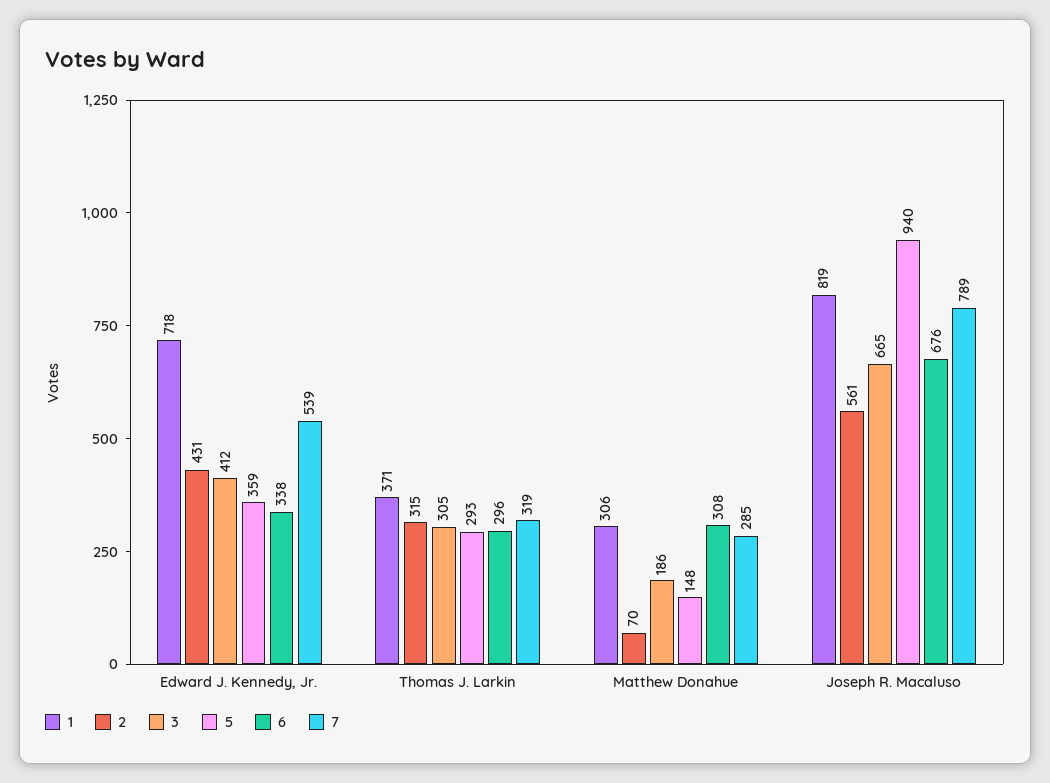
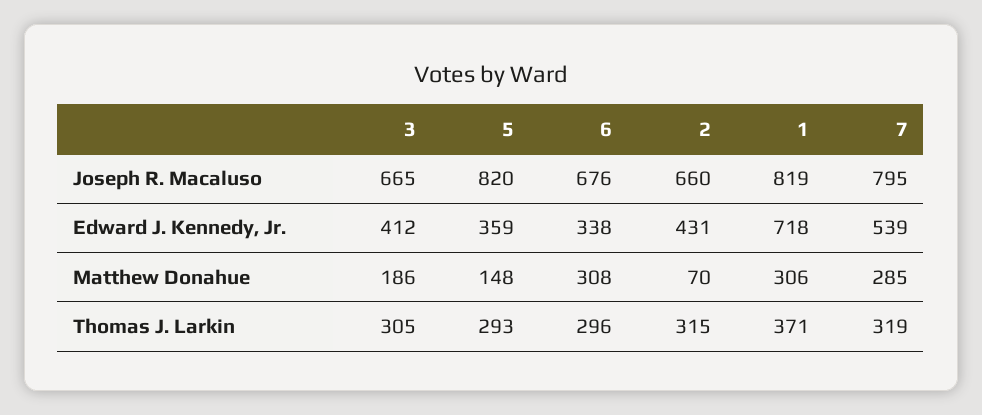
2, Joseph R. Macaluso: 561 -> 660
5, Joseph R. Macaluso: 940 -> 820
7, Joseph R. Macaluso: 789 -> 795

